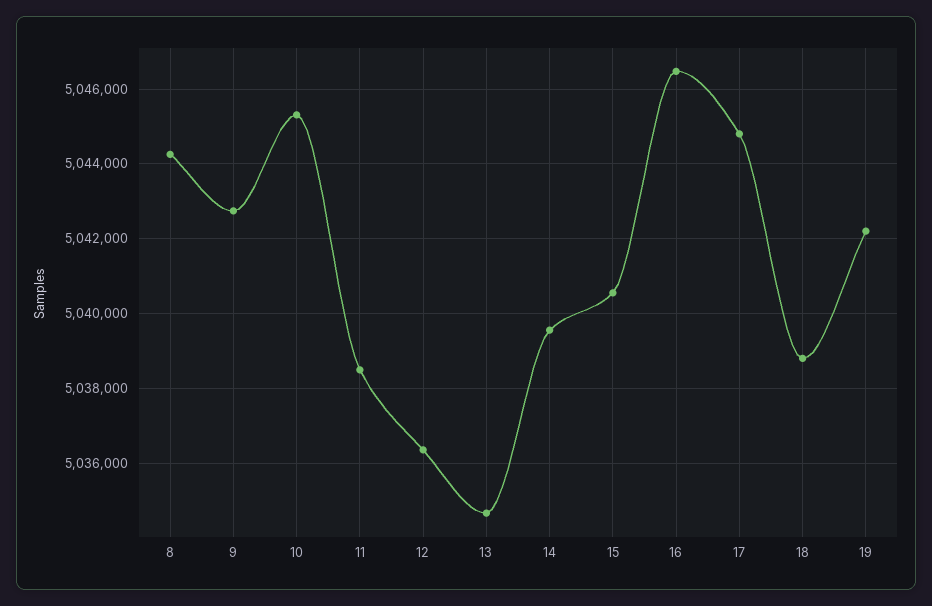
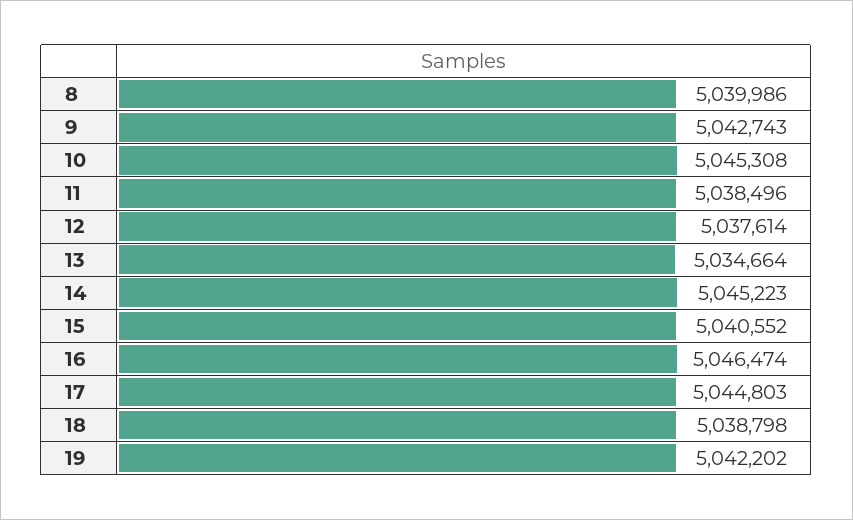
8: 5044200 -> 5039986
12: 5036400 -> 5037614
14: 5039600 -> 5045223

